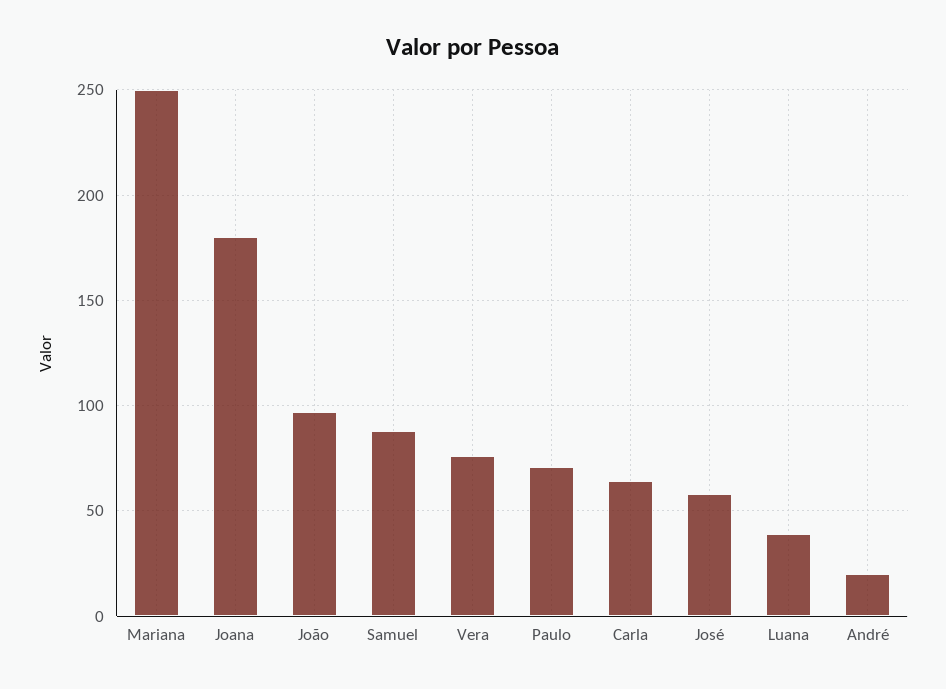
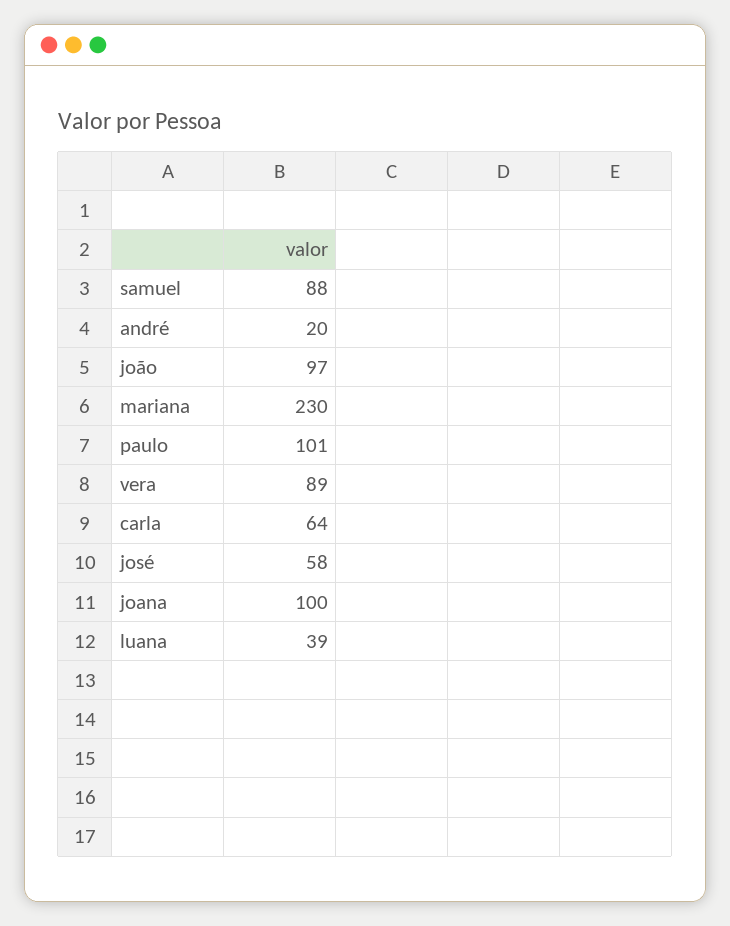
Mariana: 250 -> 230
Joana: 180 -> 100
Vera: 75 -> 89
Paulo: 70 -> 101

